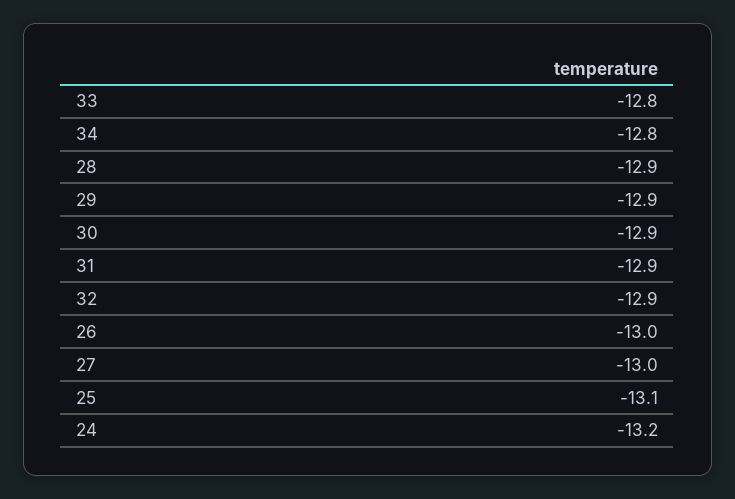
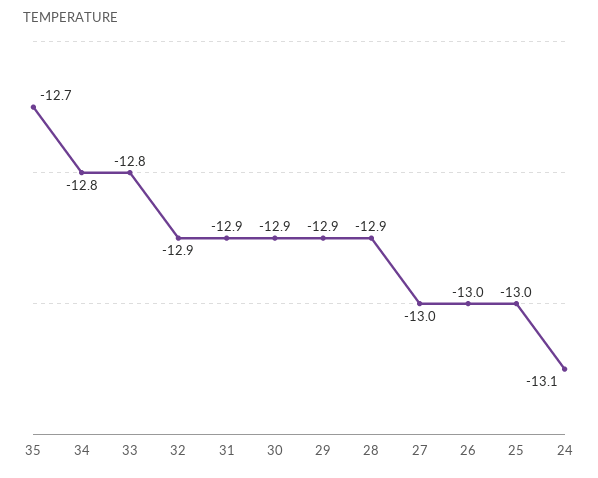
25: -13.1 -> -13
24: -13.2 -> -13.1
35: none -> -12.7

